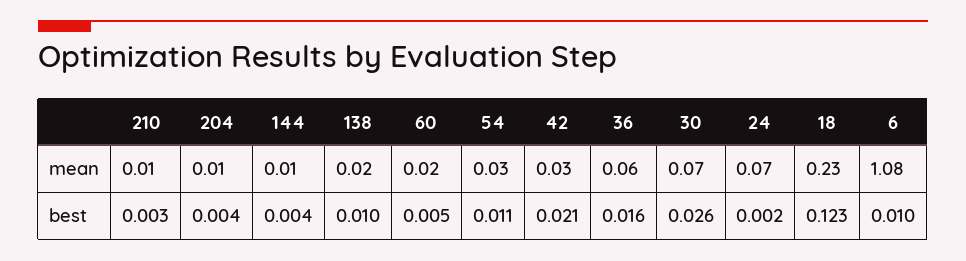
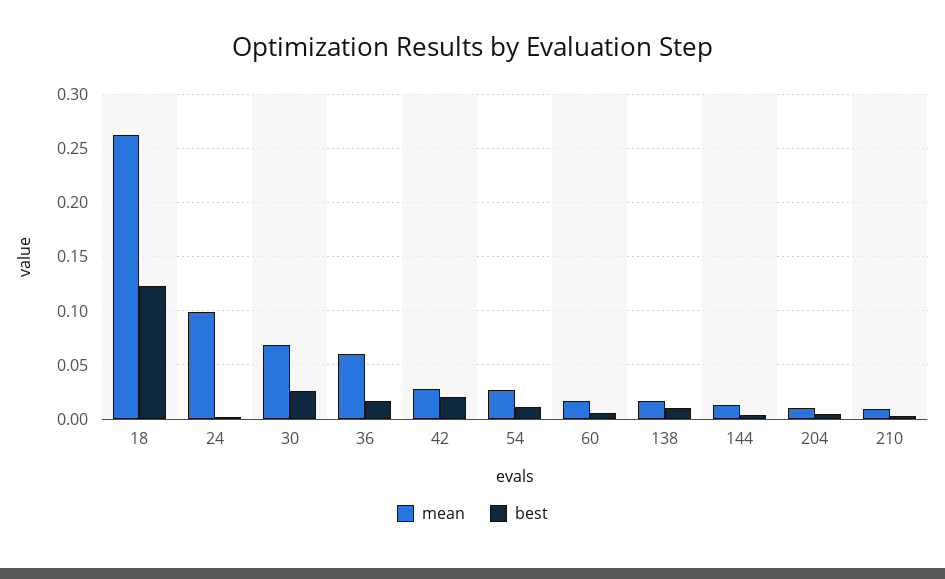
mean, 24: 0.07 -> 0.1
mean, 18: 0.23 -> 0.26
mean, 6: 1.08 -> none
best, 6: 0.01 -> none

